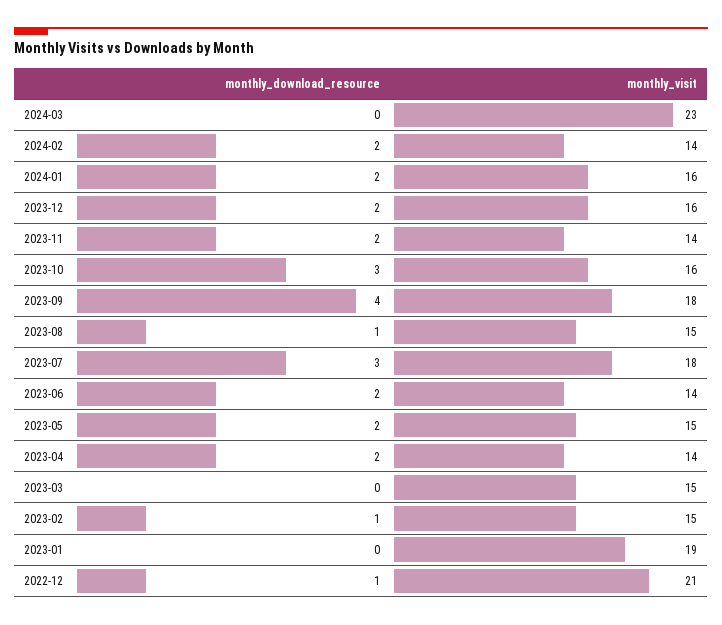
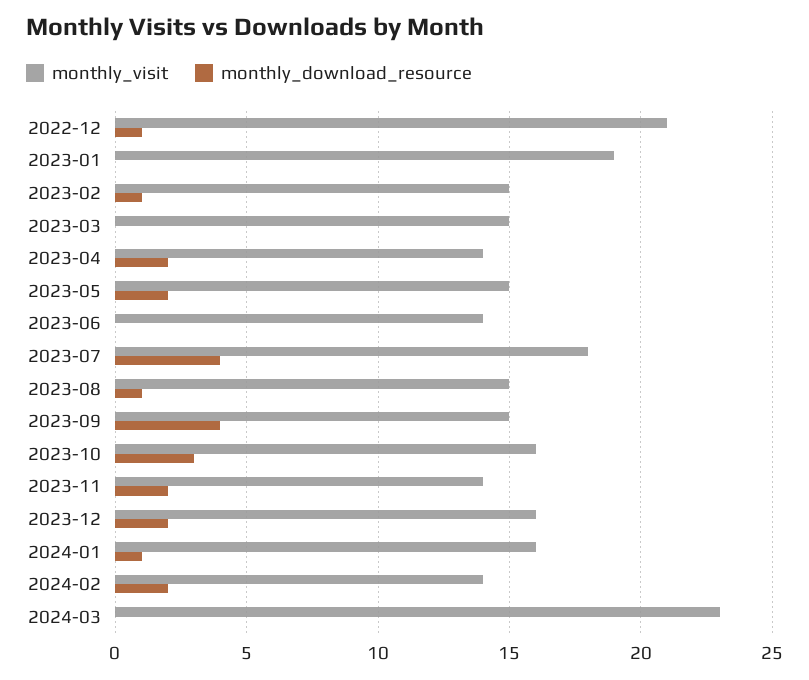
monthly_download_resource, 2024-01: 2 -> 1
monthly_visit, 2023-09: 18 -> 15
monthly_download_resource, 2023-07: 3 -> 4
monthly_download_resource, 2023-06: 2 -> 0

